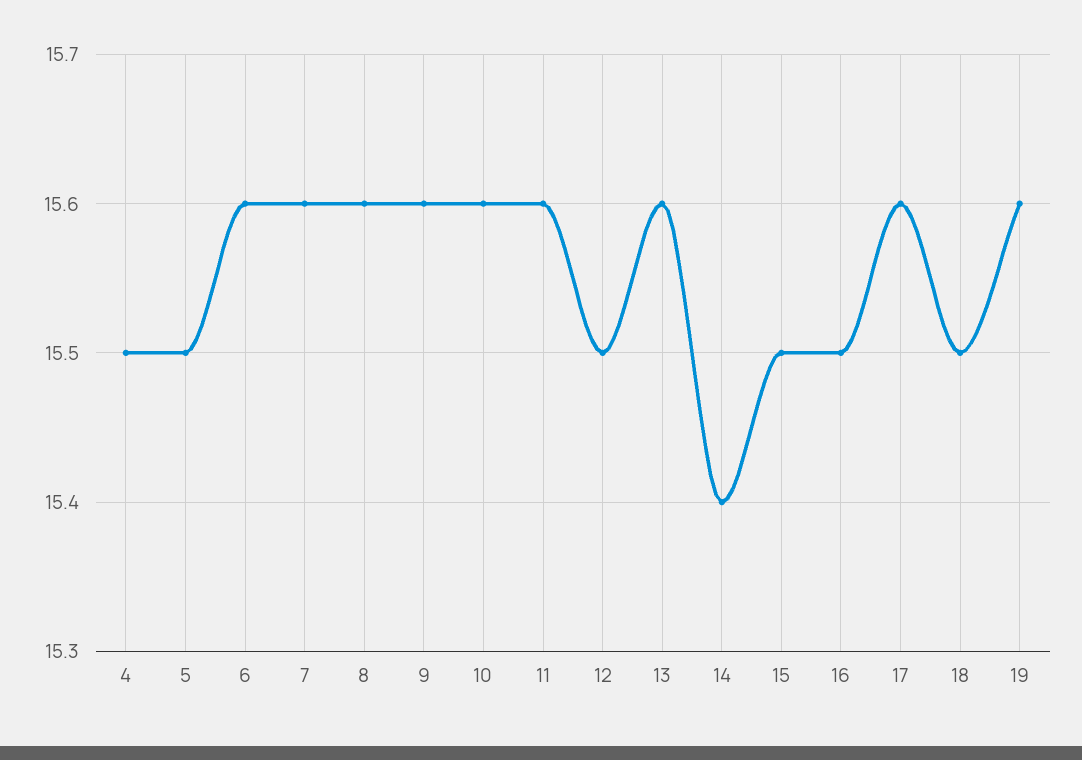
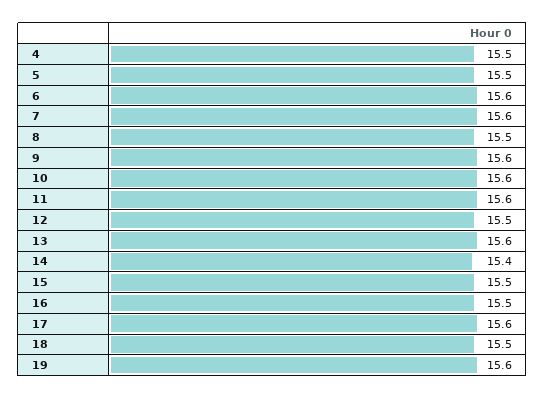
8: 15.6 -> 15.5

